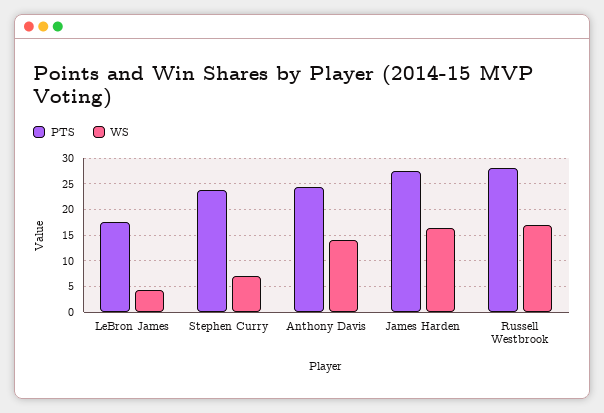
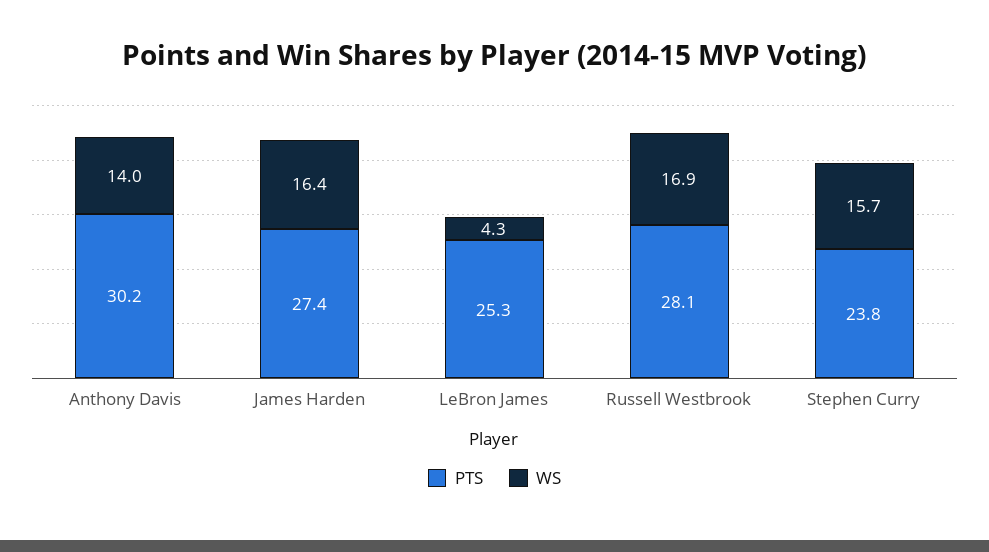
PTS, LeBron James: 17.5 -> 25.3
WS, Stephen Curry: 7.5 -> 15.7
PTS, Anthony Davis: 25 -> 30.2

